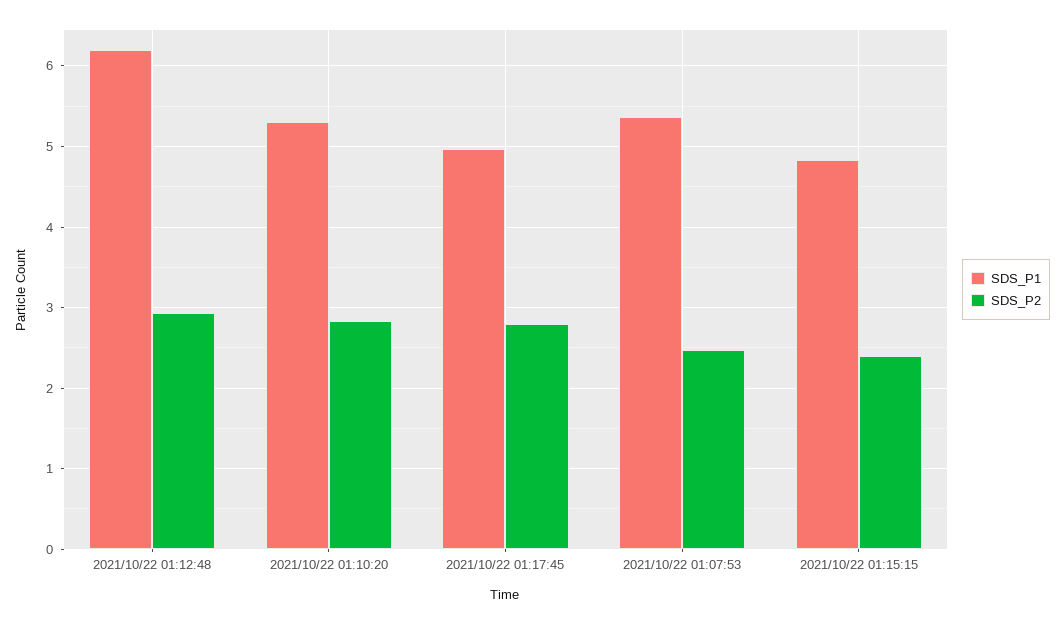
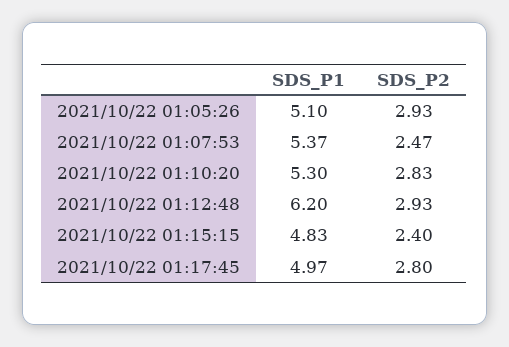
SDS_P1, 2021/10/22 01:05:26: none -> 5.1
SDS_P2, 2021/10/22 01:05:26: none -> 2.93

